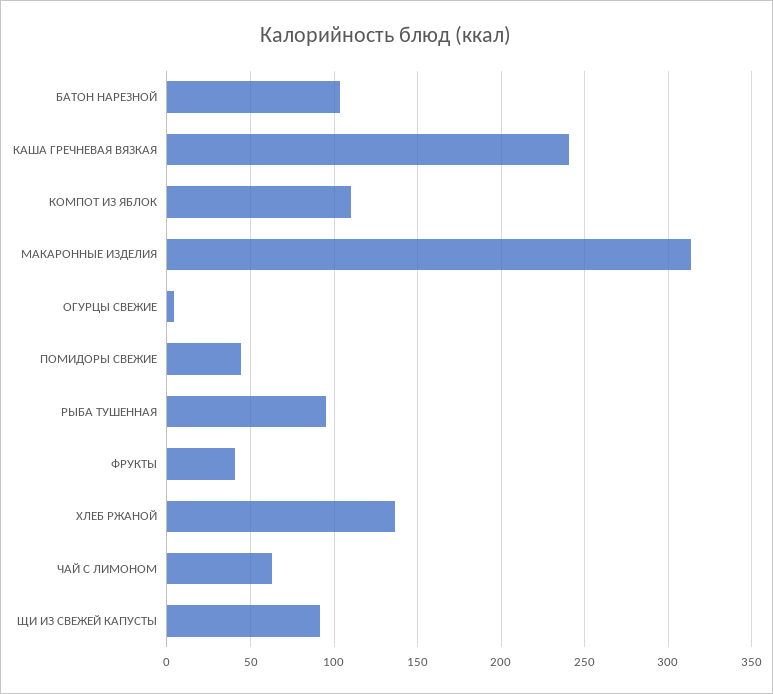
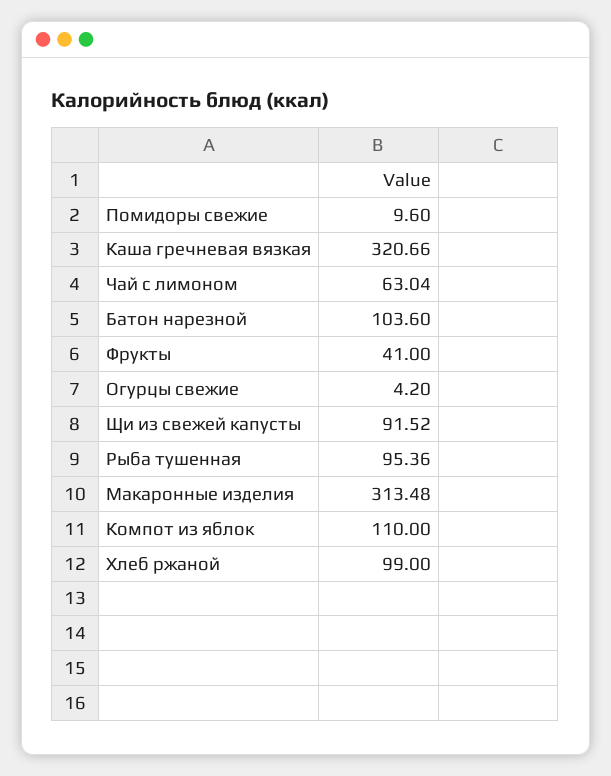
КАША ГРЕЧНЕВАЯ ВЯЗКАЯ: 240 -> 320.66
ПОМИДОРЫ СВЕЖИЕ: 45 -> 9.6
ХЛЕБ РЖАНОЙ: 135 -> 99

